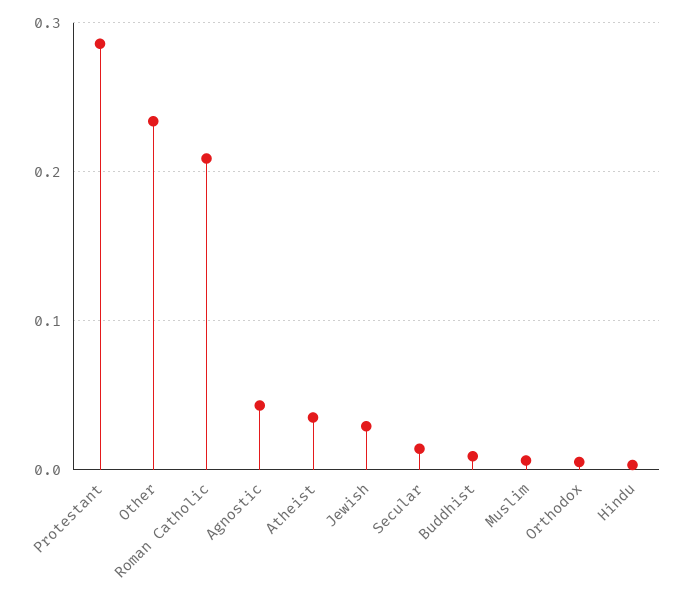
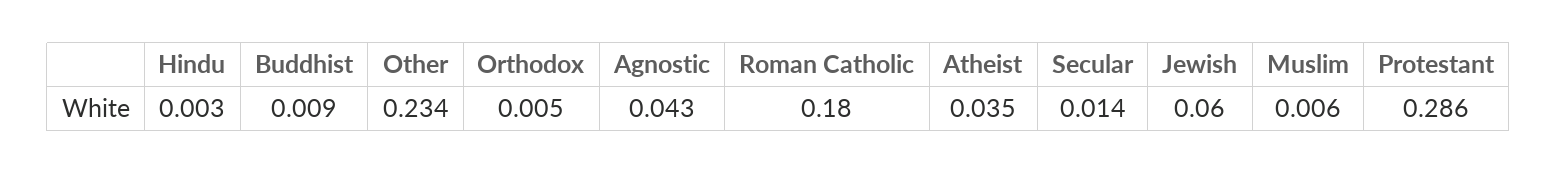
Roman Catholic: 0.21 -> 0.18
Jewish: 0.03 -> 0.06

